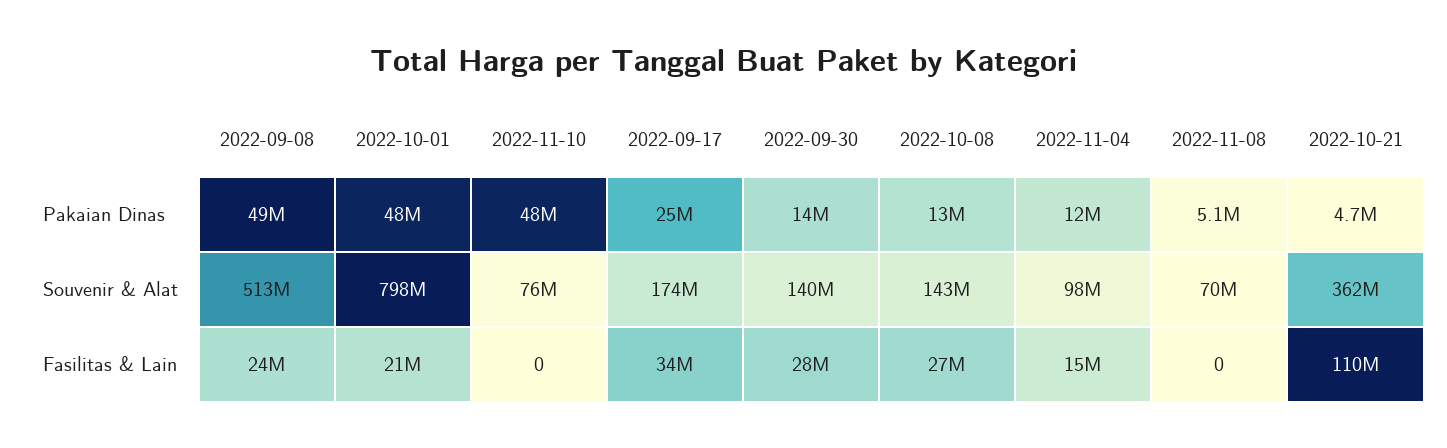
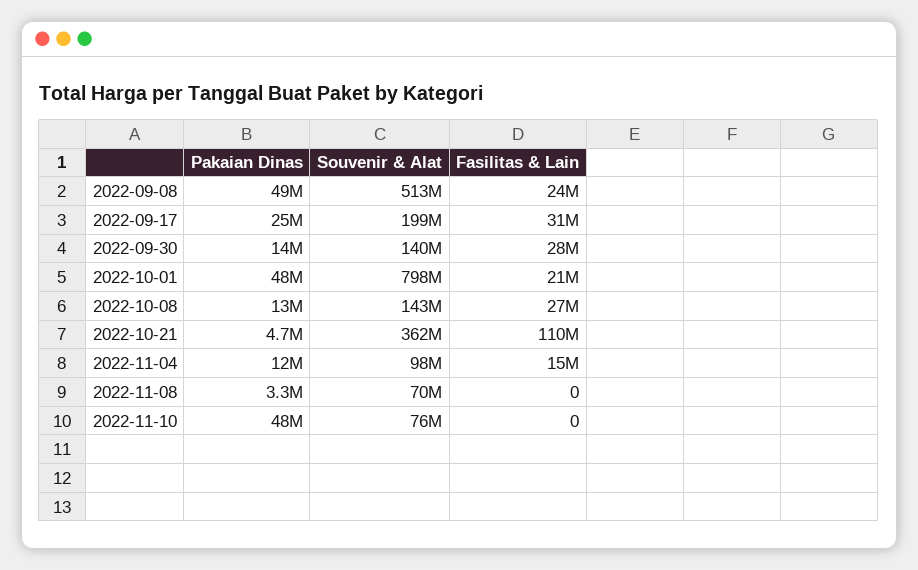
2022-11-08, Pakaian Dinas: 5100000 -> 3300000
2022-09-17, Souvenir & Alat: 174000000 -> 199000000
2022-09-17, Fasilitas & Lain: 34000000 -> 31000000

